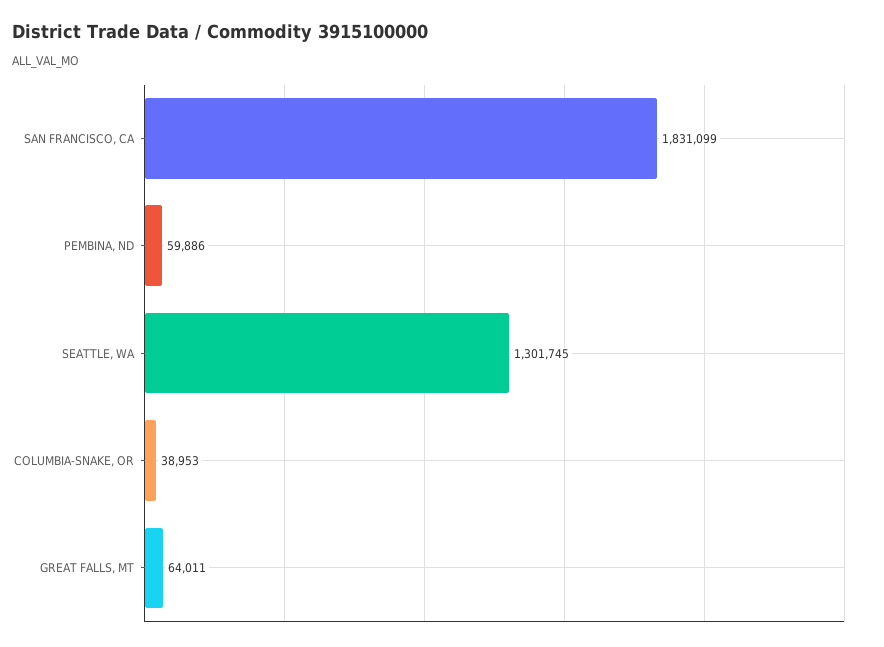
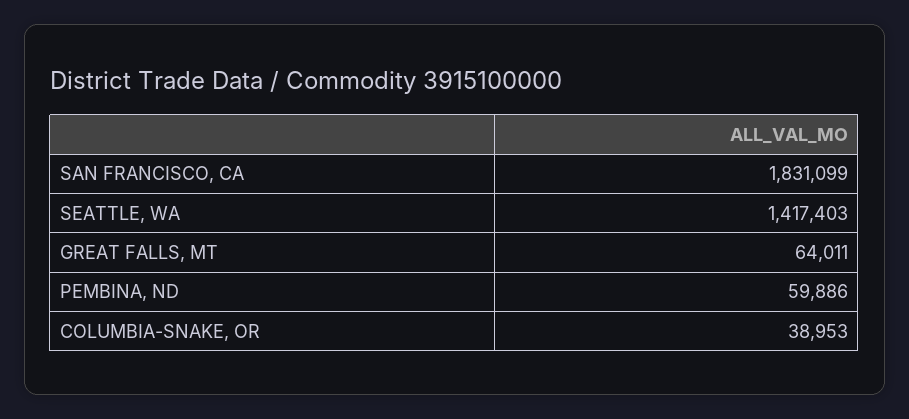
SEATTLE, WA: 1301745 -> 1417403

